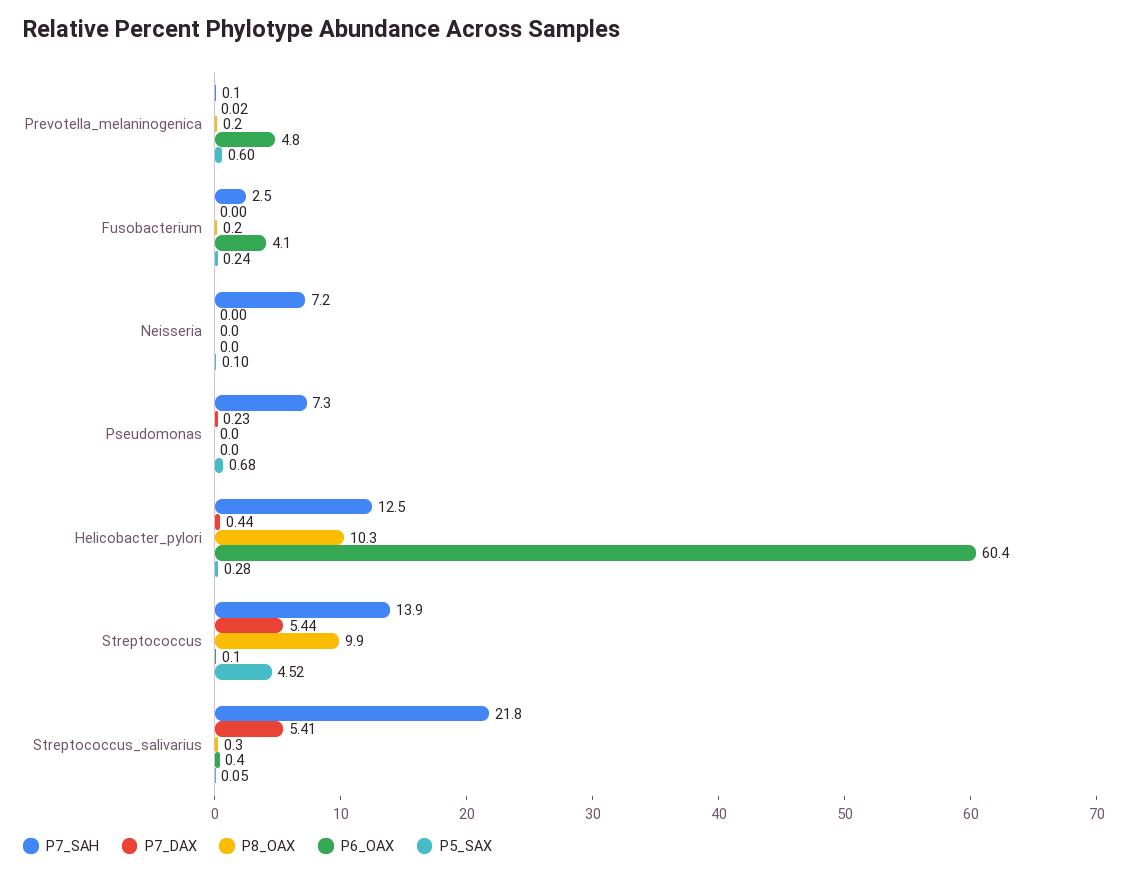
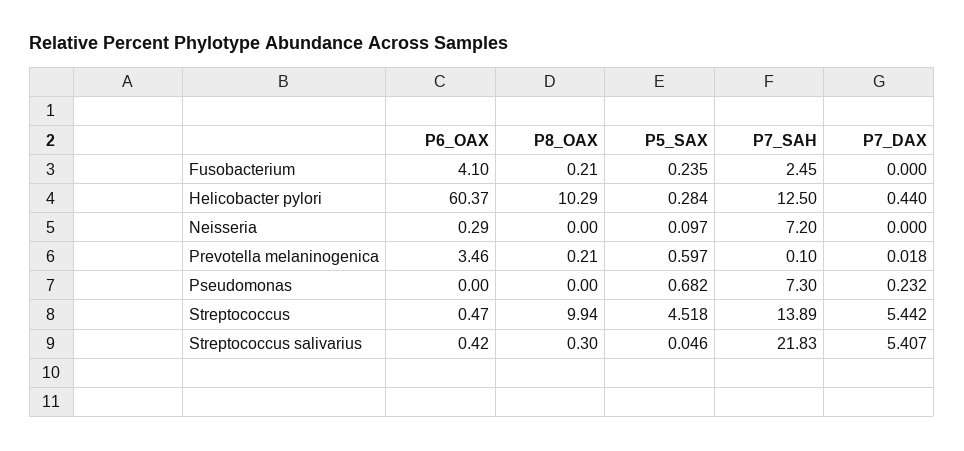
P6_OAX, Prevotella_melaninogenica: 4.8 -> 3.46
P6_OAX, Neisseria: 0 -> 0.29
P6_OAX, Streptococcus: 0.1 -> 0.47

